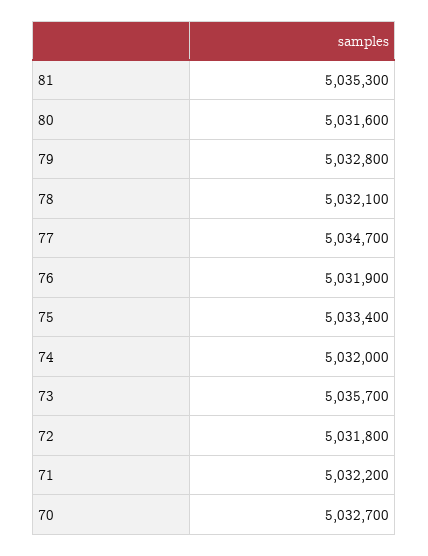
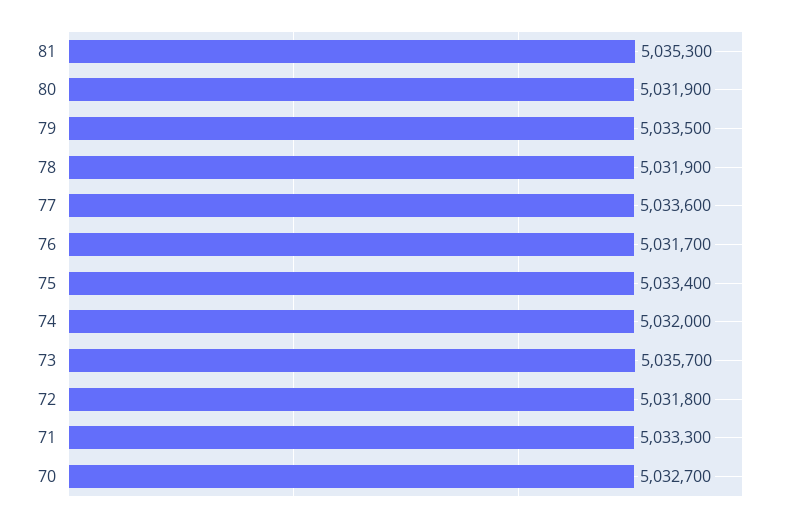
80: 5031600 -> 5031900
79: 5032800 -> 5033500
78: 5032100 -> 5031900
77: 5034700 -> 5033600
76: 5031900 -> 5031700
71: 5032200 -> 5033300

